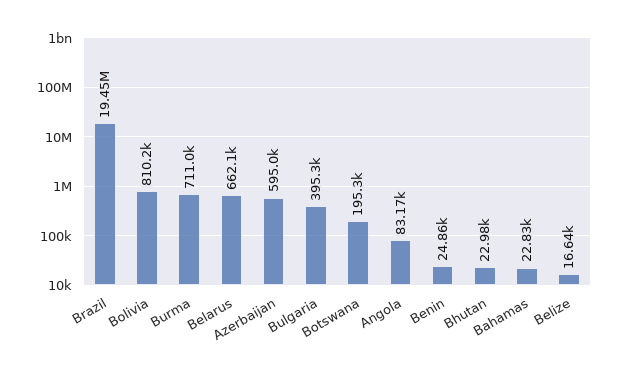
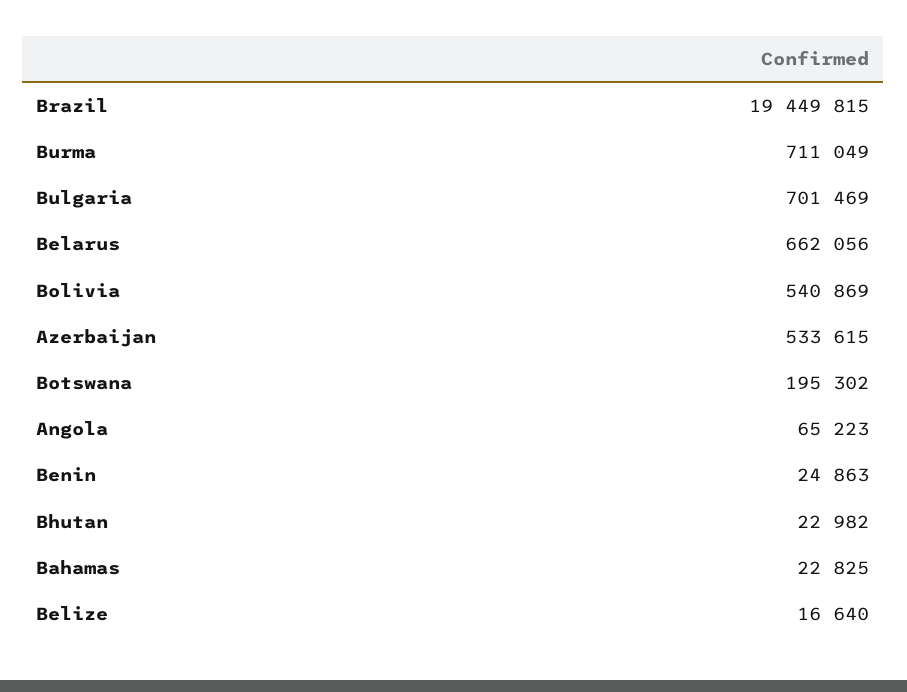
Bolivia: 810200 -> 540869
Azerbaijan: 595000 -> 533615
Bulgaria: 395300 -> 701469
Angola: 83170 -> 65223

